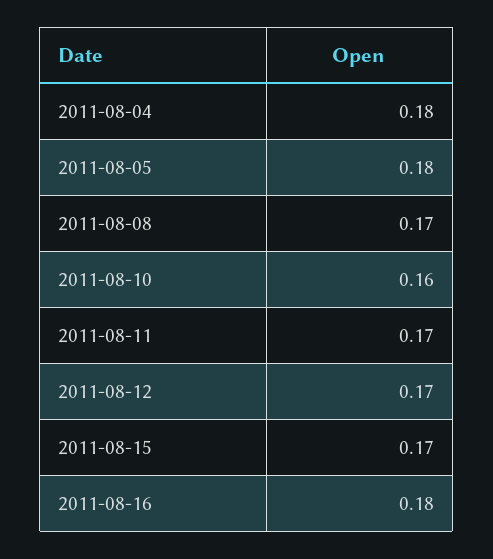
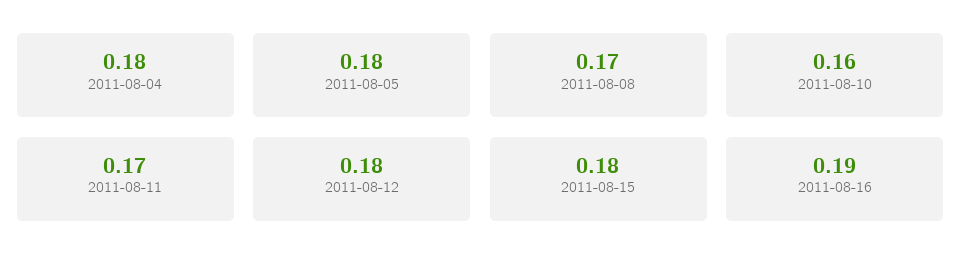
2011-08-12: 0.17 -> 0.18
2011-08-15: 0.17 -> 0.18
2011-08-16: 0.18 -> 0.19

